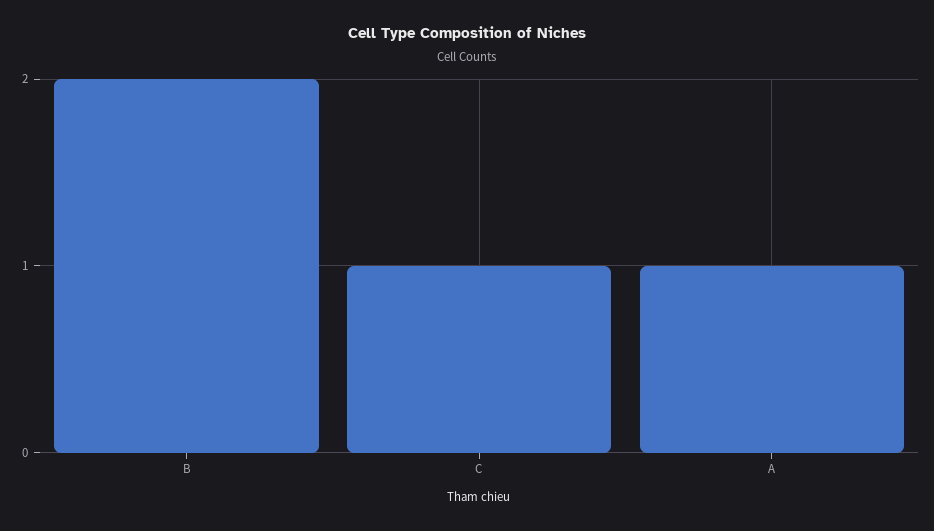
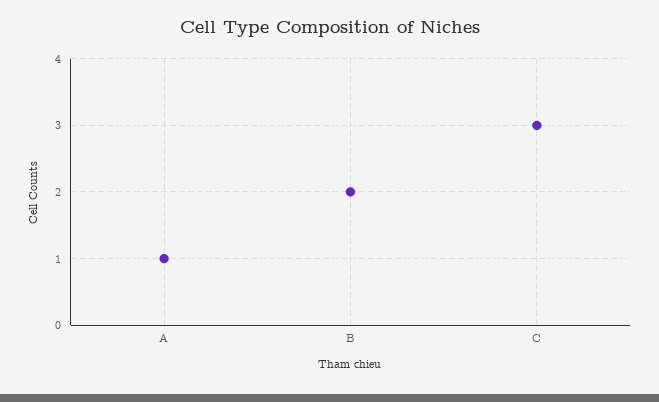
C: 1 -> 3

